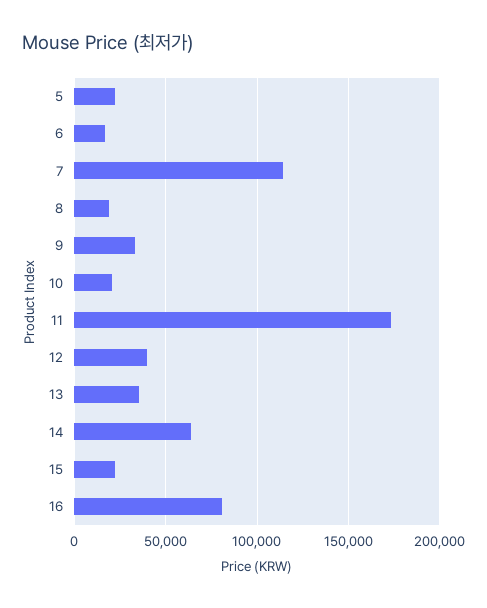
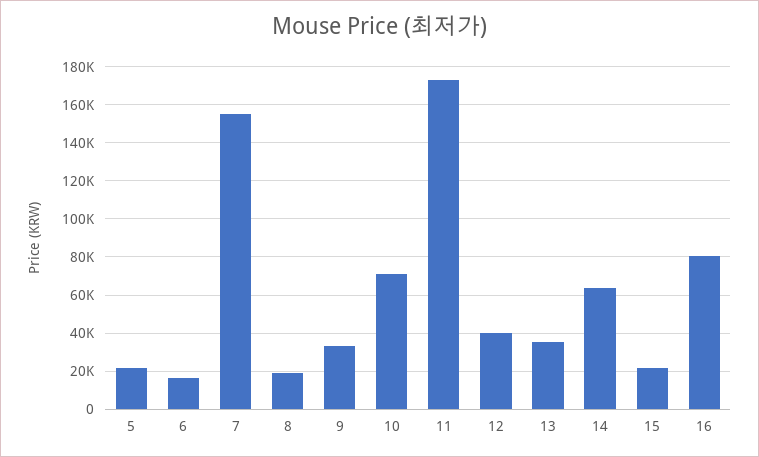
7: 115000 -> 155000
10: 20000 -> 70000

